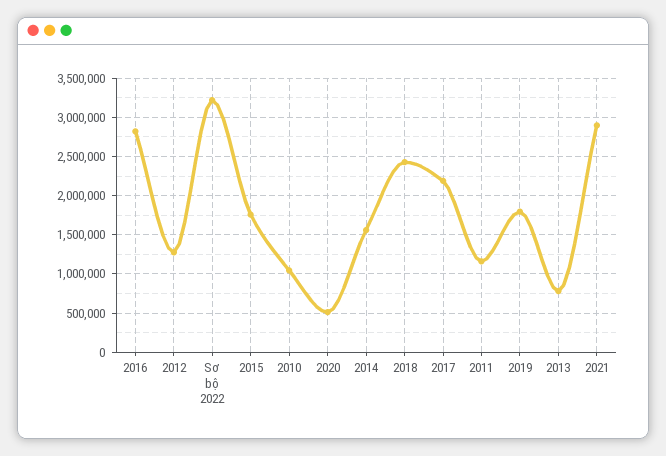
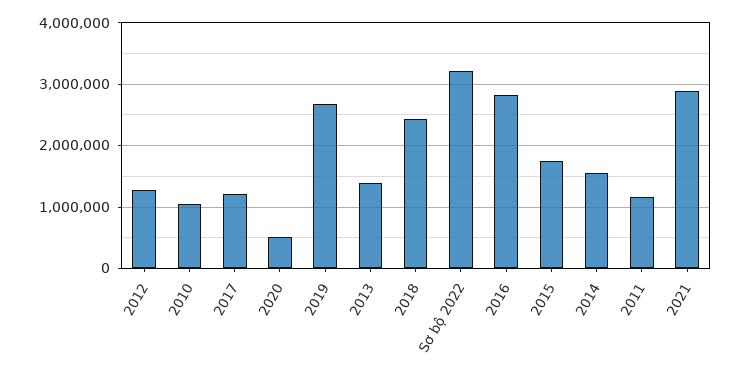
2017: 2200000 -> 1200000
2019: 1800000 -> 2700000
2013: 800000 -> 1400000

